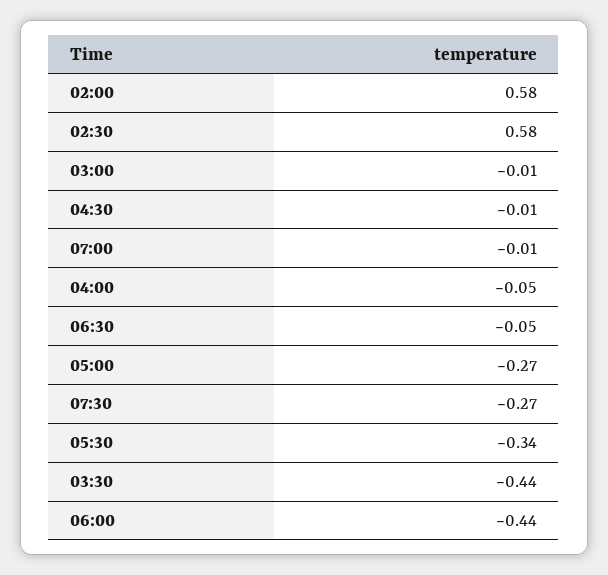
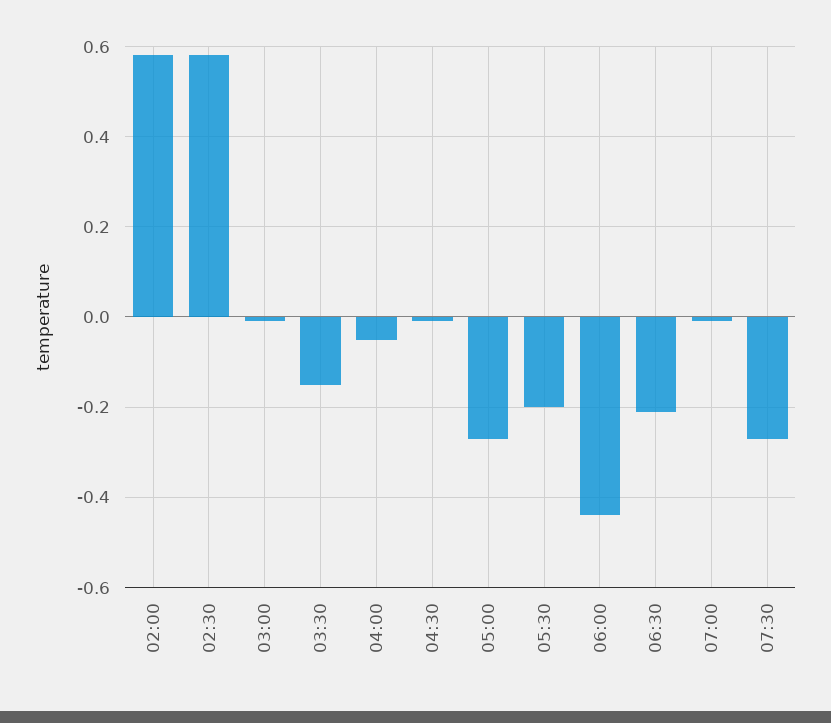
06:30: -0.05 -> -0.2
05:30: -0.34 -> -0.2
03:30: -0.44 -> -0.15

